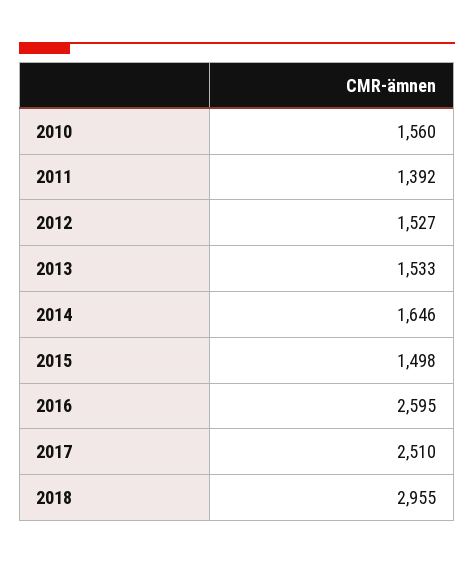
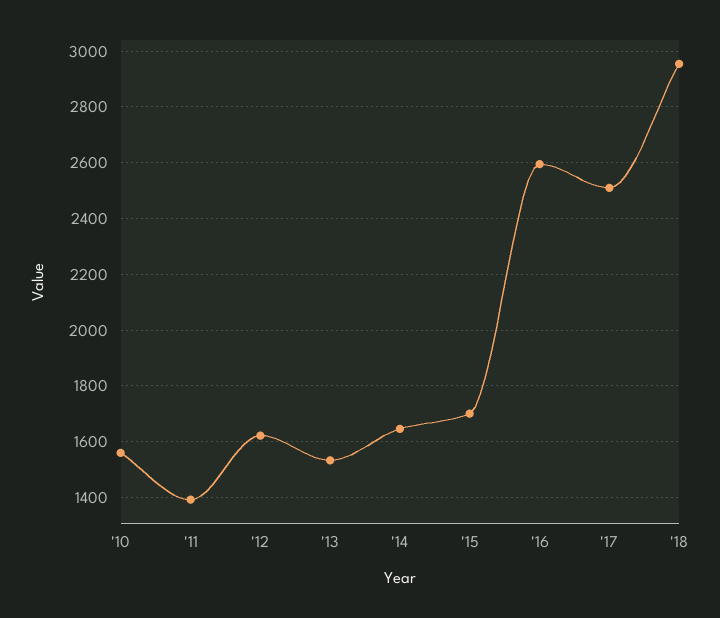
2012: 1527 -> 1625
2015: 1498 -> 1700

